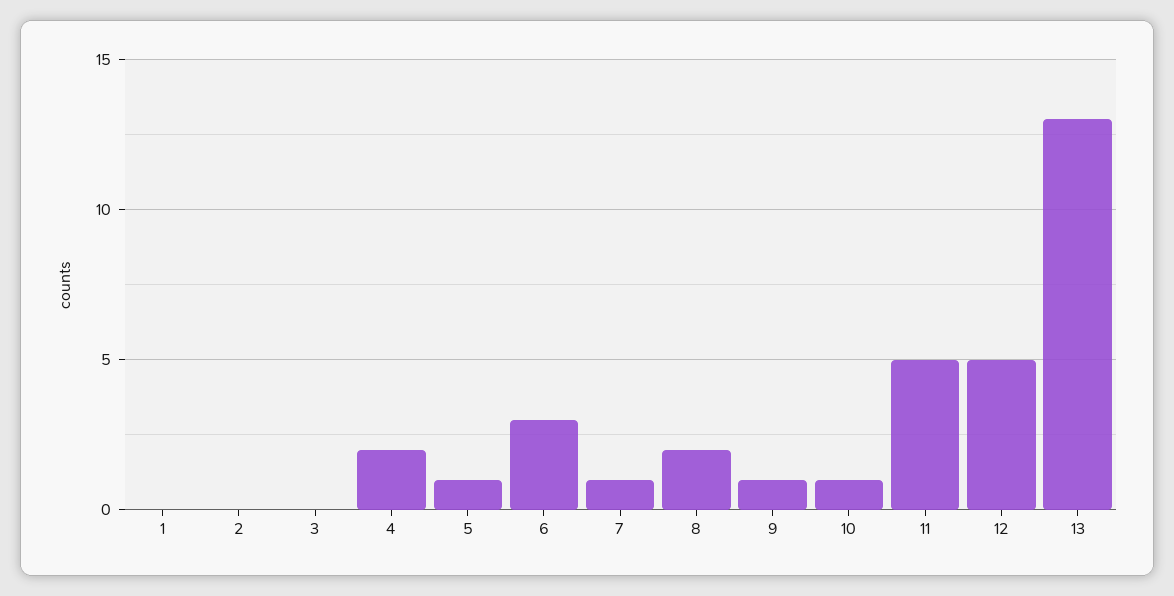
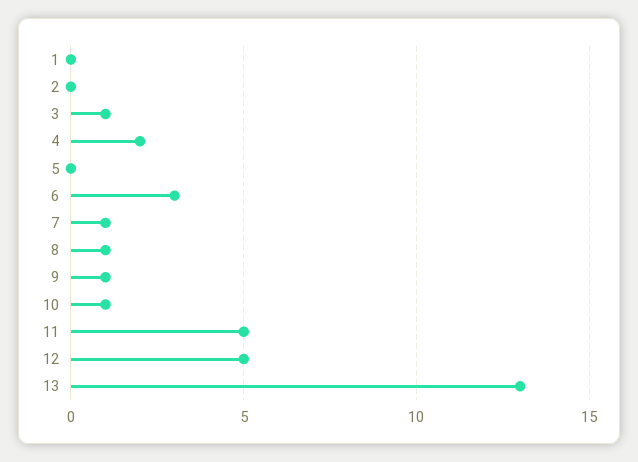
3: 0 -> 1
5: 1 -> 0
8: 2 -> 1

